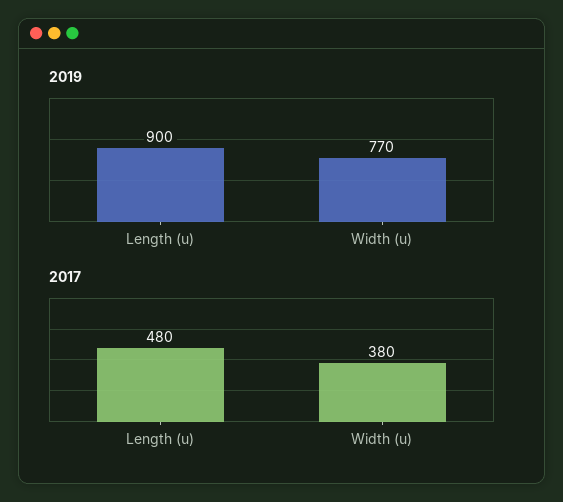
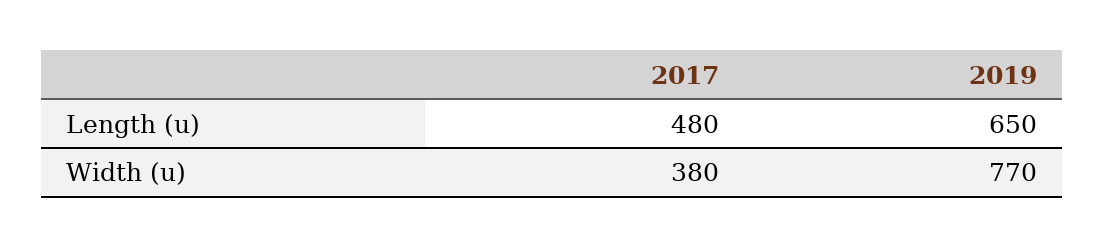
2019, Length (u): 900 -> 650

